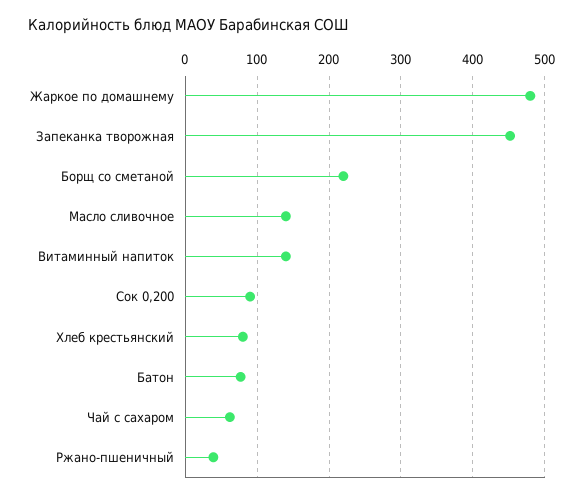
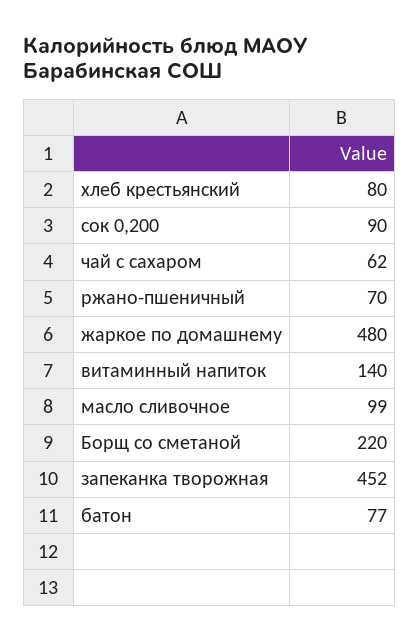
Масло сливочное: 140 -> 99
Ржано-пшеничный: 40 -> 70

